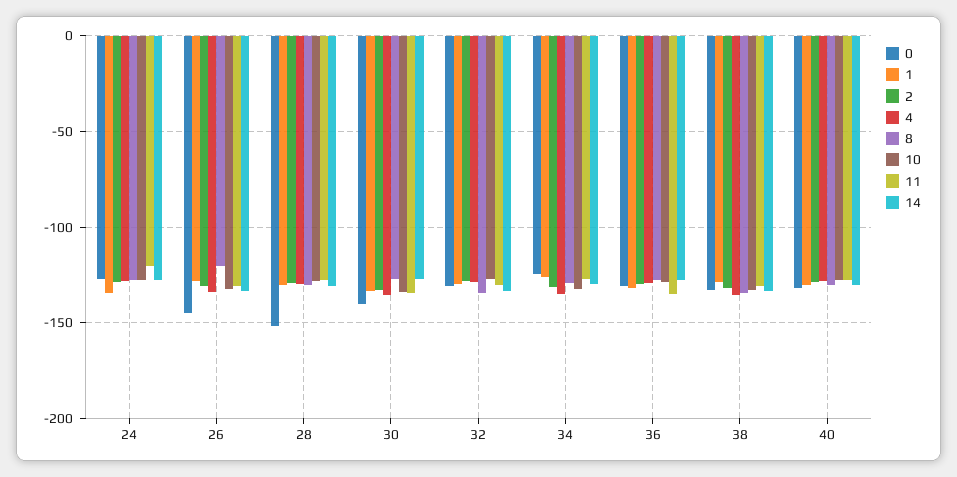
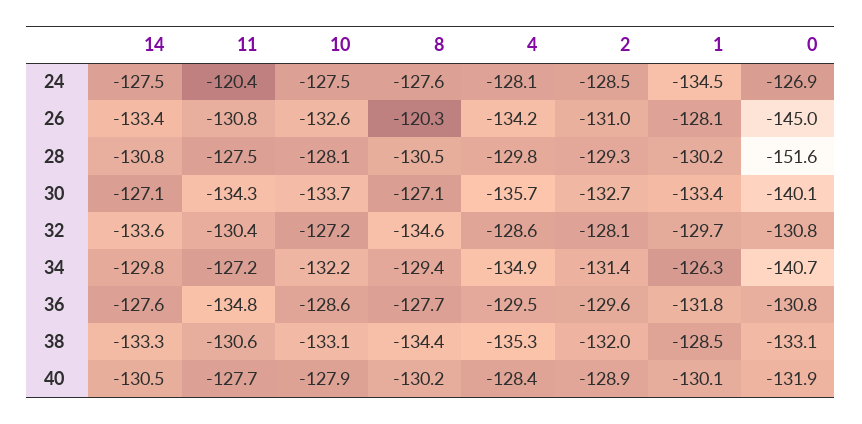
0, 34: -125 -> -140.7

